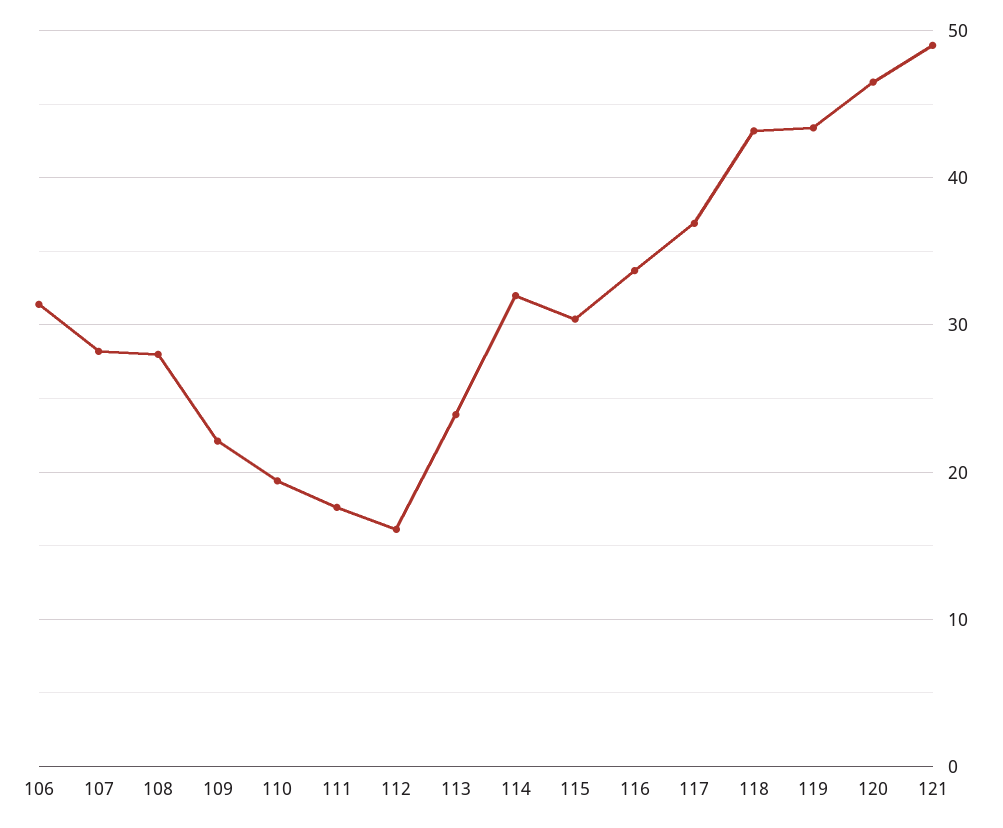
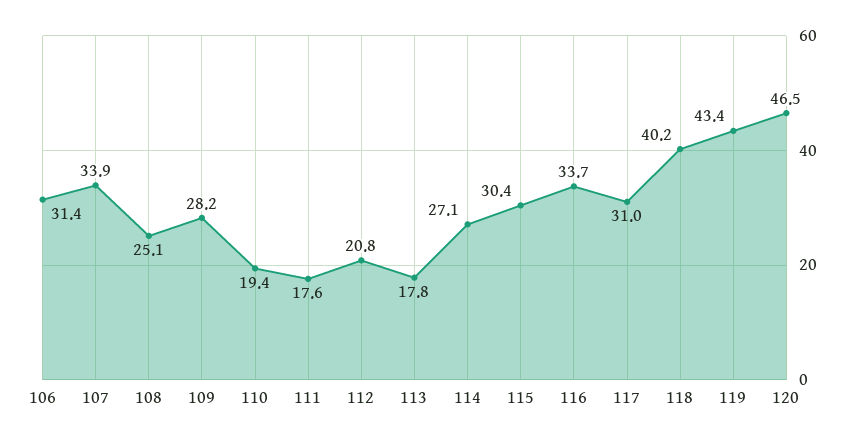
107: 28 -> 33.9
108: 28 -> 25.1
109: 22 -> 28.2
112: 16 -> 20.8
113: 24 -> 17.8
114: 32 -> 27.1
117: 37 -> 31
118: 43 -> 40.2
121: 49 -> none

